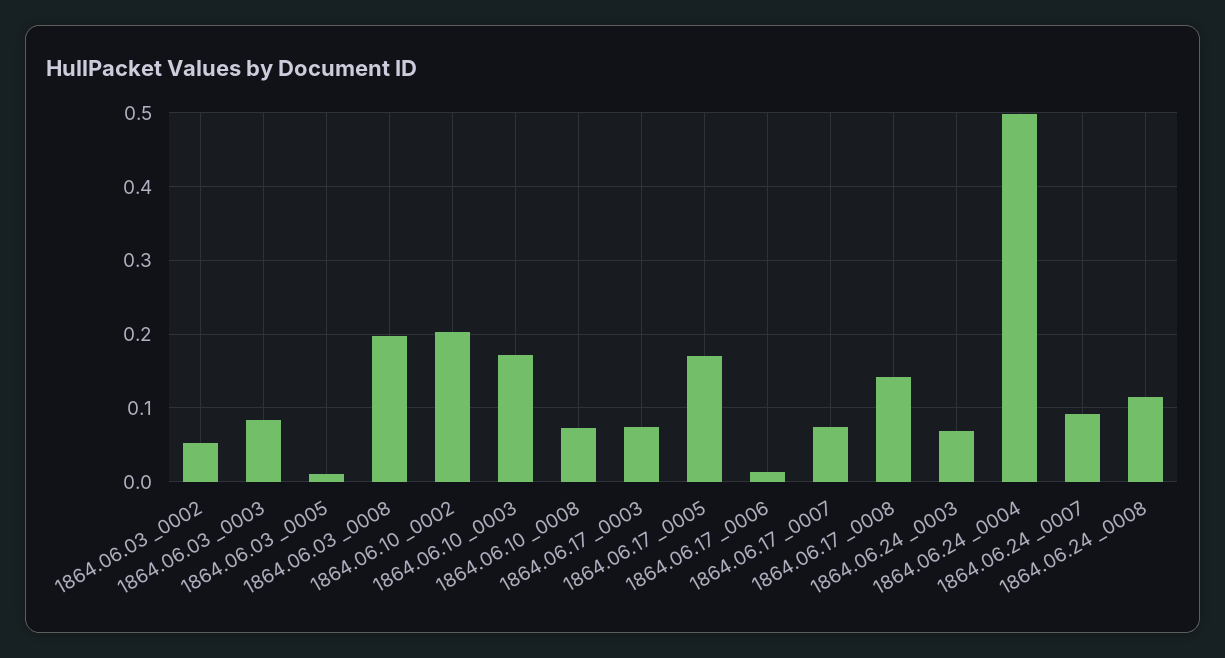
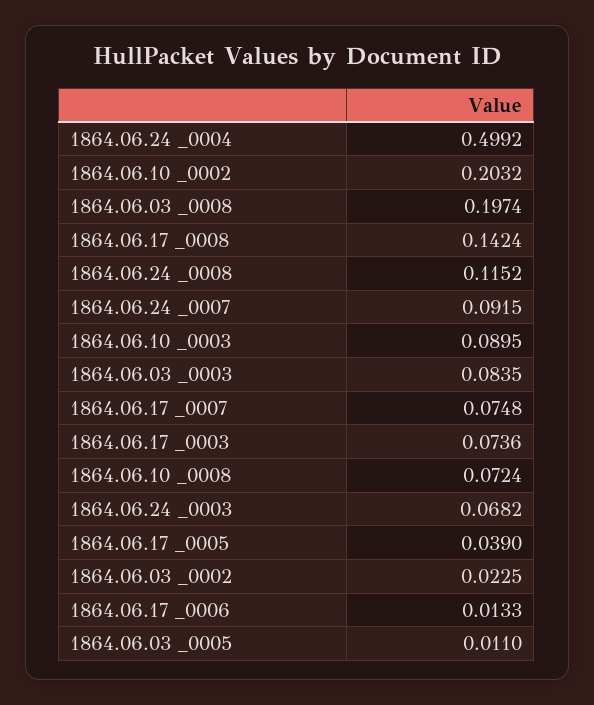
1864.06.03 _0002: 0.05 -> 0.0225
1864.06.10 _0003: 0.17 -> 0.0895
1864.06.17 _0005: 0.17 -> 0.039

